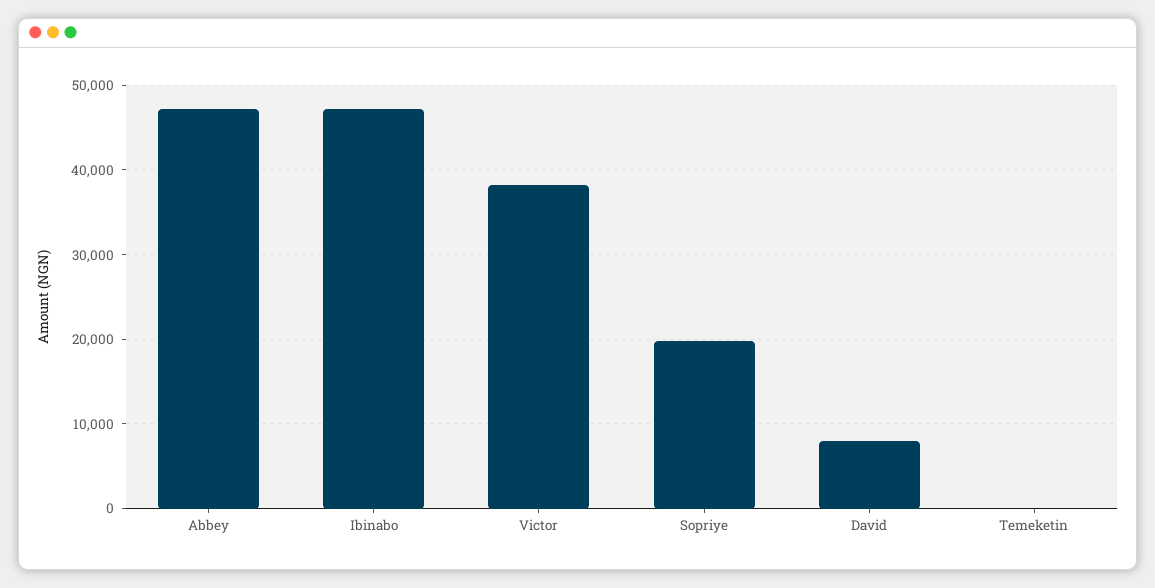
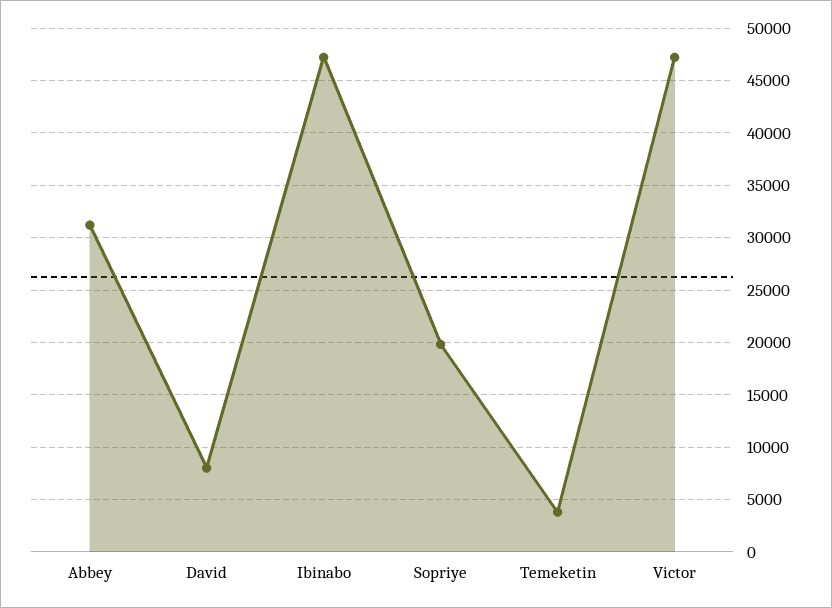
Abbey: 47000 -> 31000
Victor: 38000 -> 47000
Temeketin: 0 -> 4000

